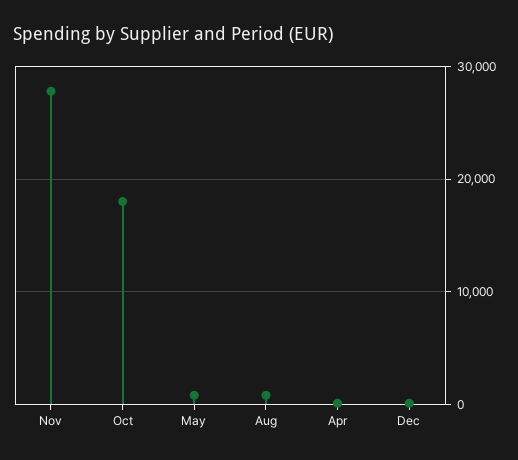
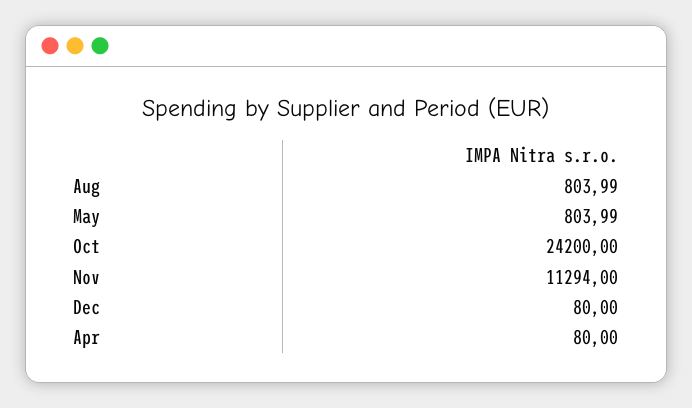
Nov: 28000 -> 11294
Oct: 18000 -> 24200

